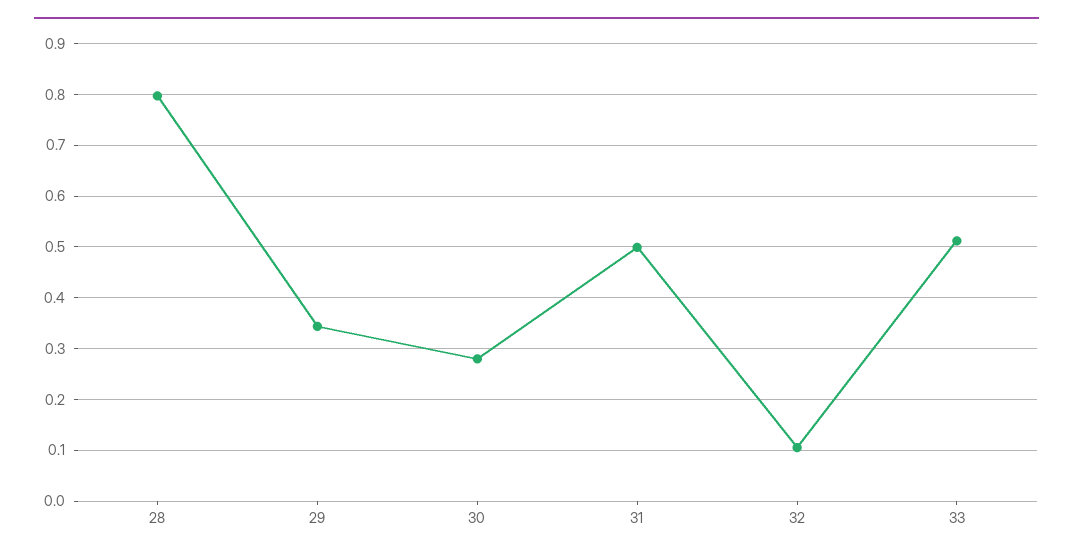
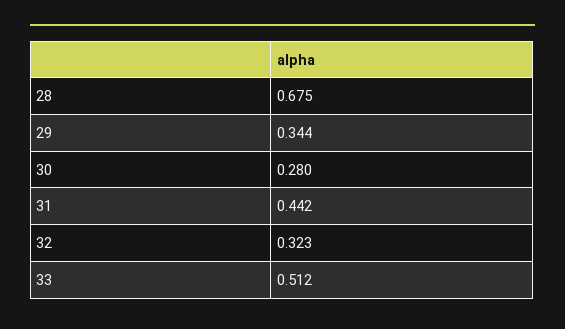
28: 0.8 -> 0.675
31: 0.5 -> 0.442
32: 0.1 -> 0.323

